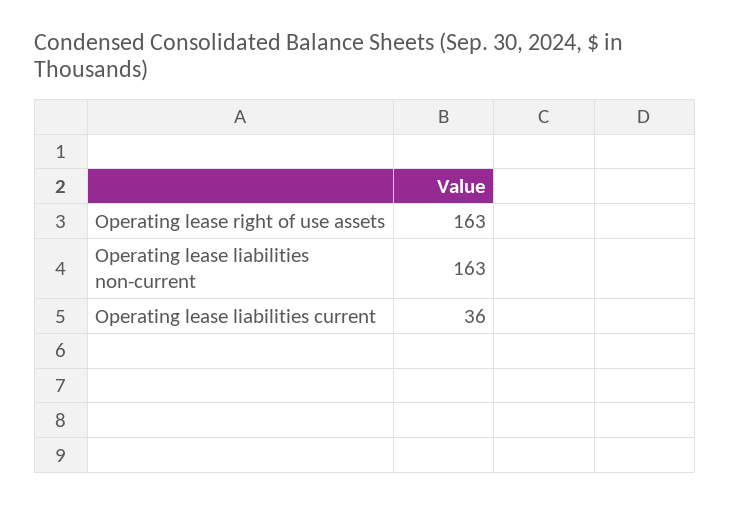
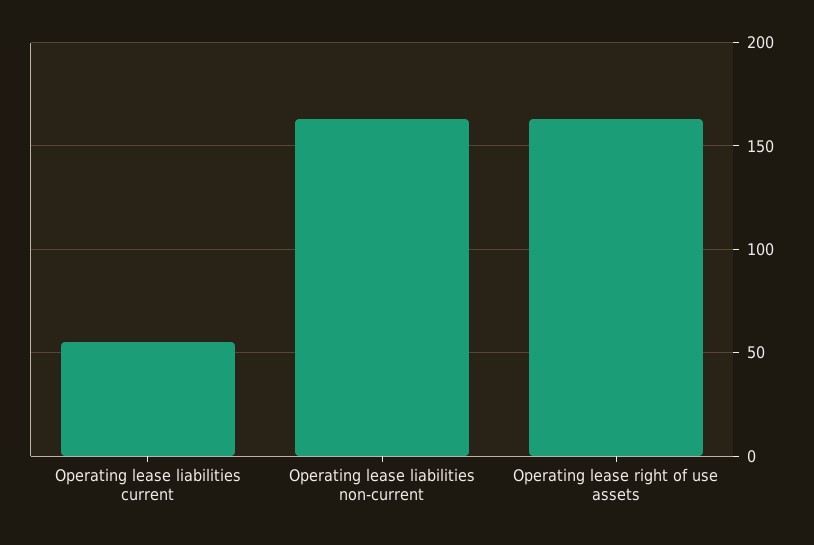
Operating lease liabilities current: 36 -> 55

